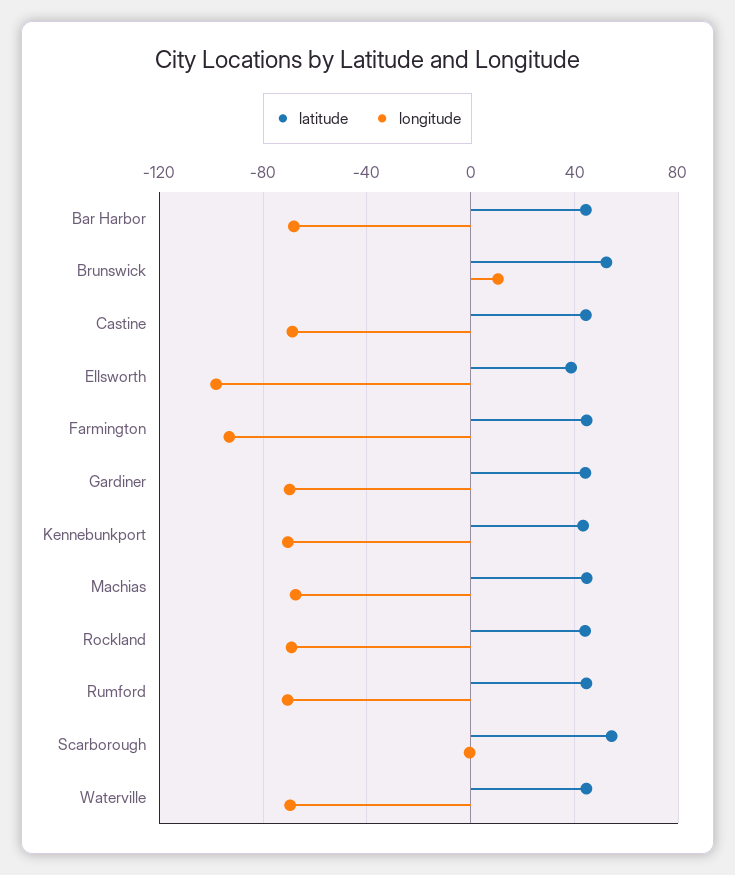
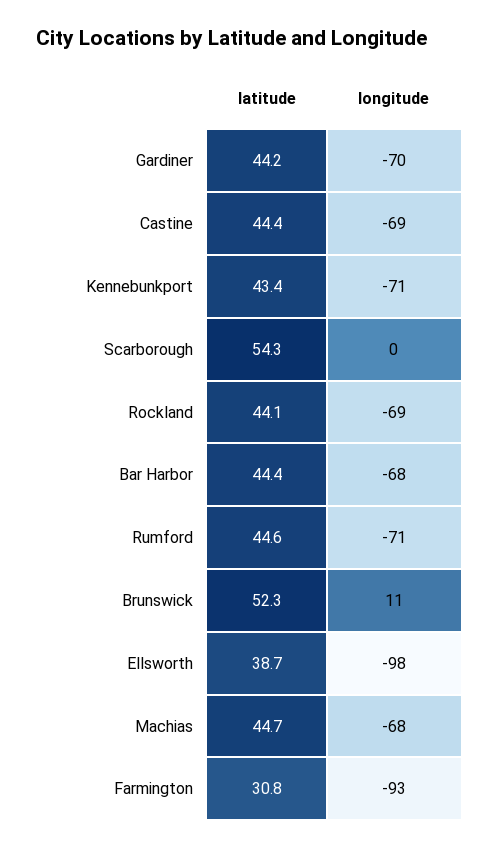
latitude, Farmington: 45 -> 30.8
latitude, Waterville: 45 -> none
longitude, Waterville: -70 -> none

